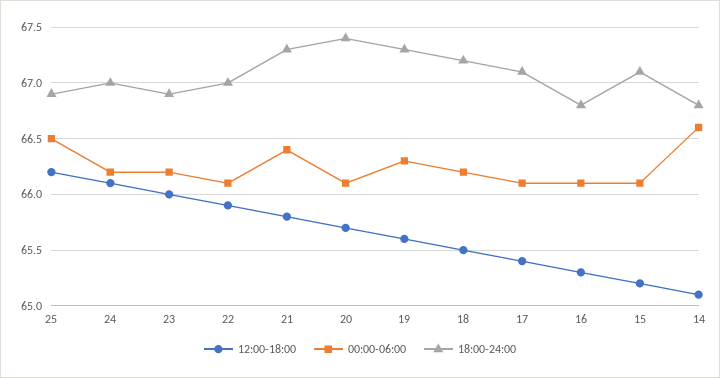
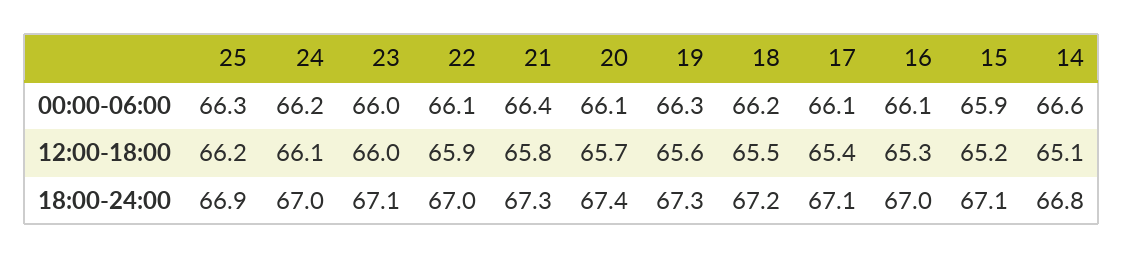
00:00-06:00, 25: 66.5 -> 66.3
00:00-06:00, 23: 66.2 -> 66
18:00-24:00, 23: 66.9 -> 67.1
18:00-24:00, 16: 66.8 -> 67
00:00-06:00, 15: 66.1 -> 65.9

